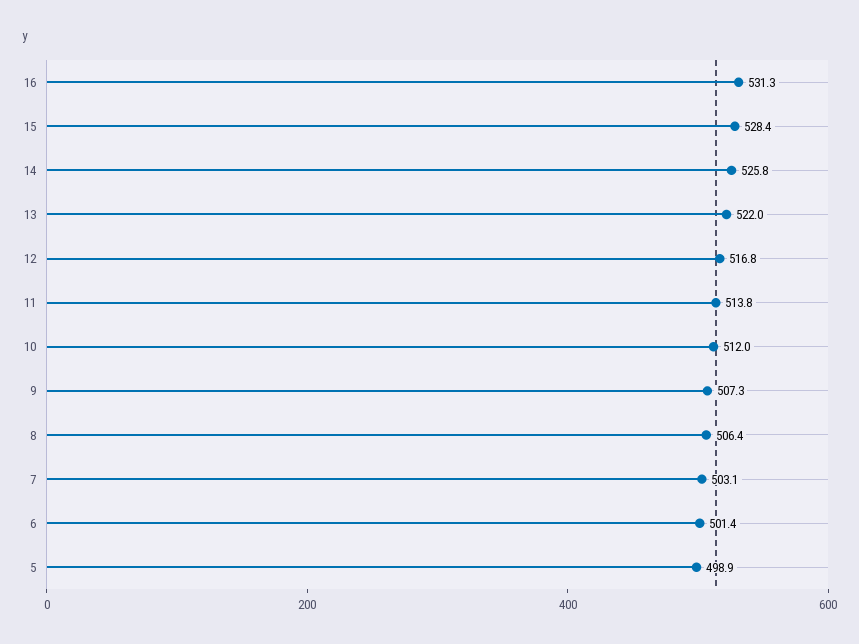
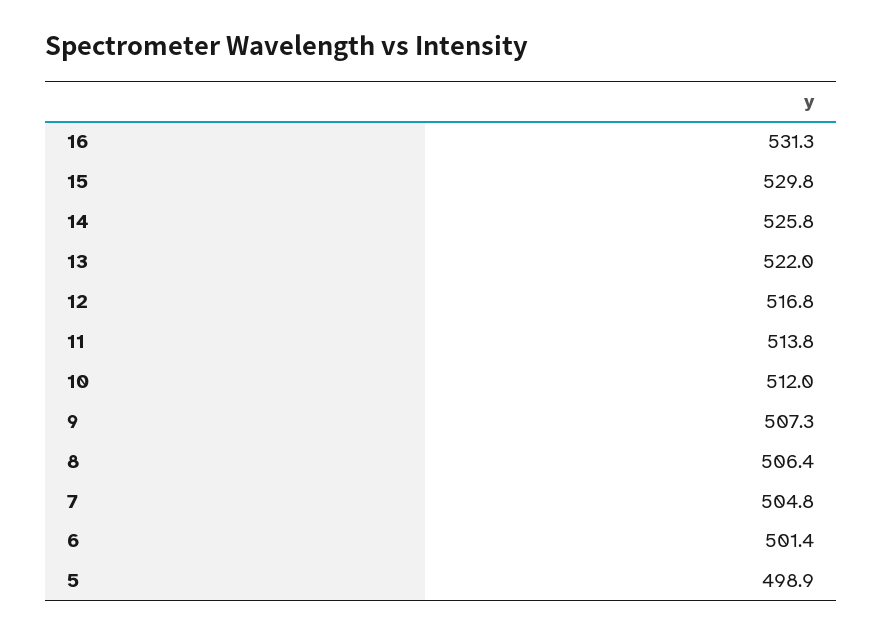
15: 528.4 -> 529.8
7: 503.1 -> 504.8

